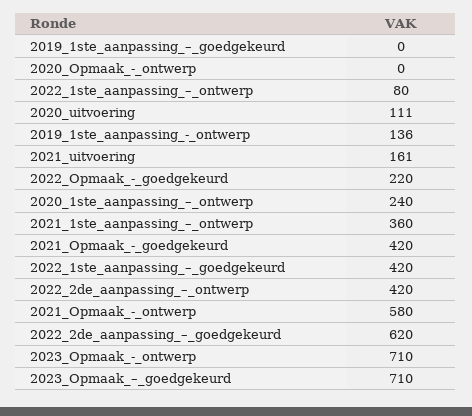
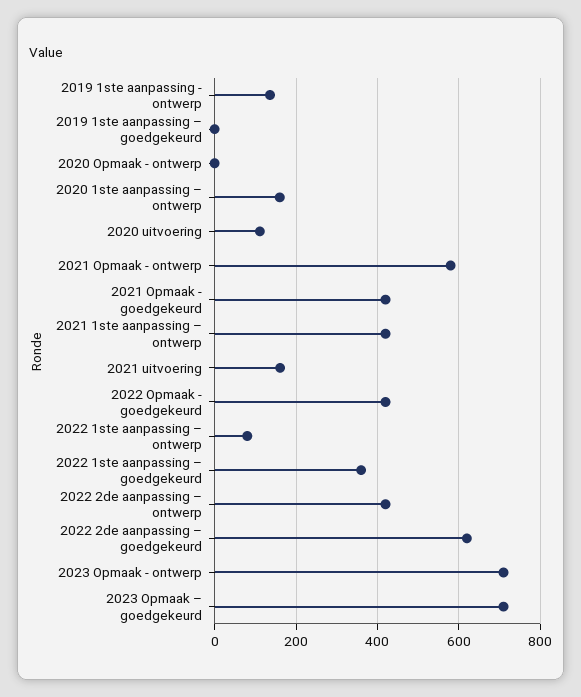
2022_Opmaak_-_goedgekeurd: 220 -> 420
2020_1ste_aanpassing_–_ontwerp: 240 -> 160
2021_1ste_aanpassing_–_ontwerp: 360 -> 420
2022_1ste_aanpassing_–_goedgekeurd: 420 -> 360

